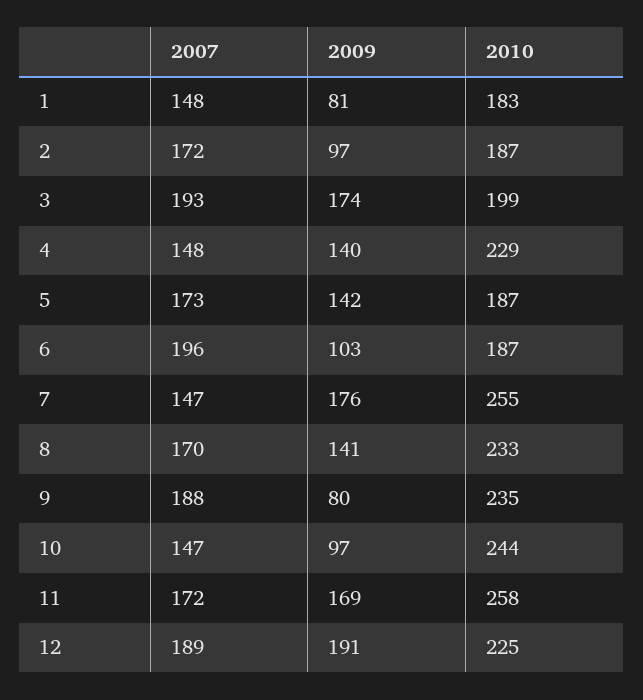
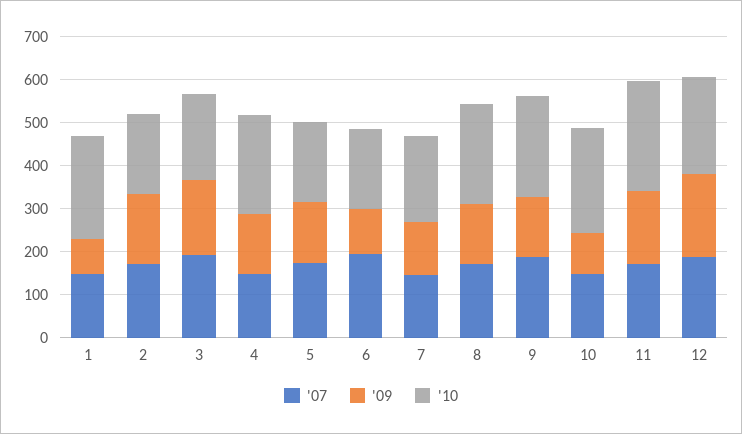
2010, 1: 183 -> 240
2009, 2: 97 -> 160
2009, 7: 176 -> 120
2010, 7: 255 -> 200
2009, 9: 80 -> 140

